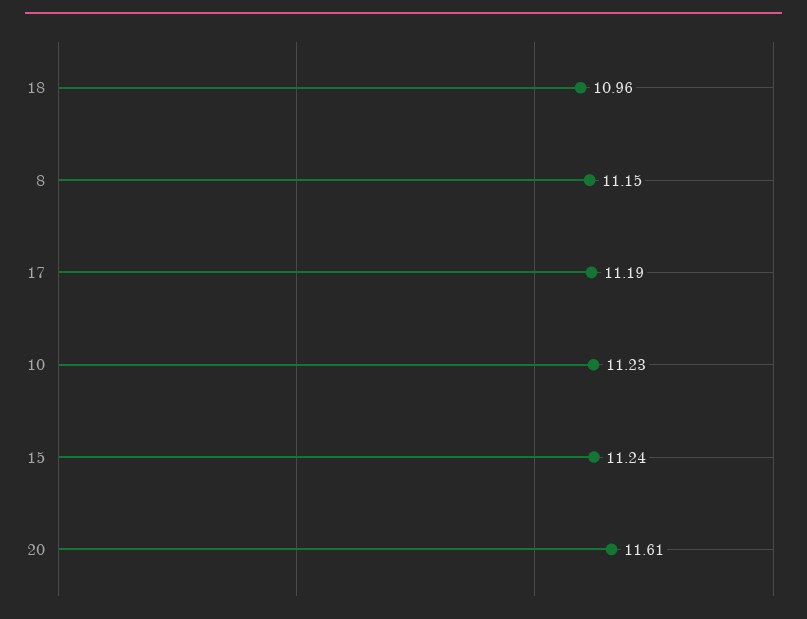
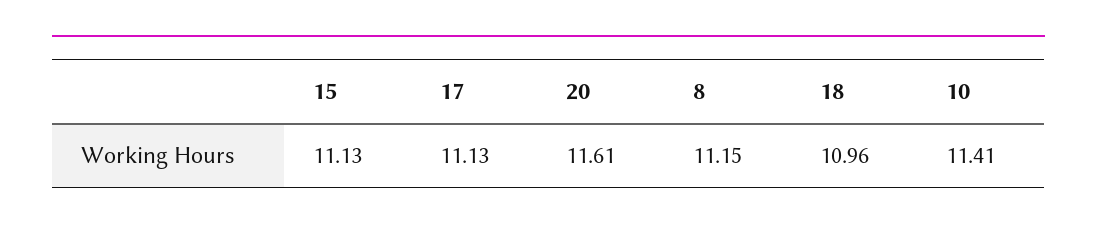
17: 11.19 -> 11.13
10: 11.23 -> 11.41
15: 11.24 -> 11.13

